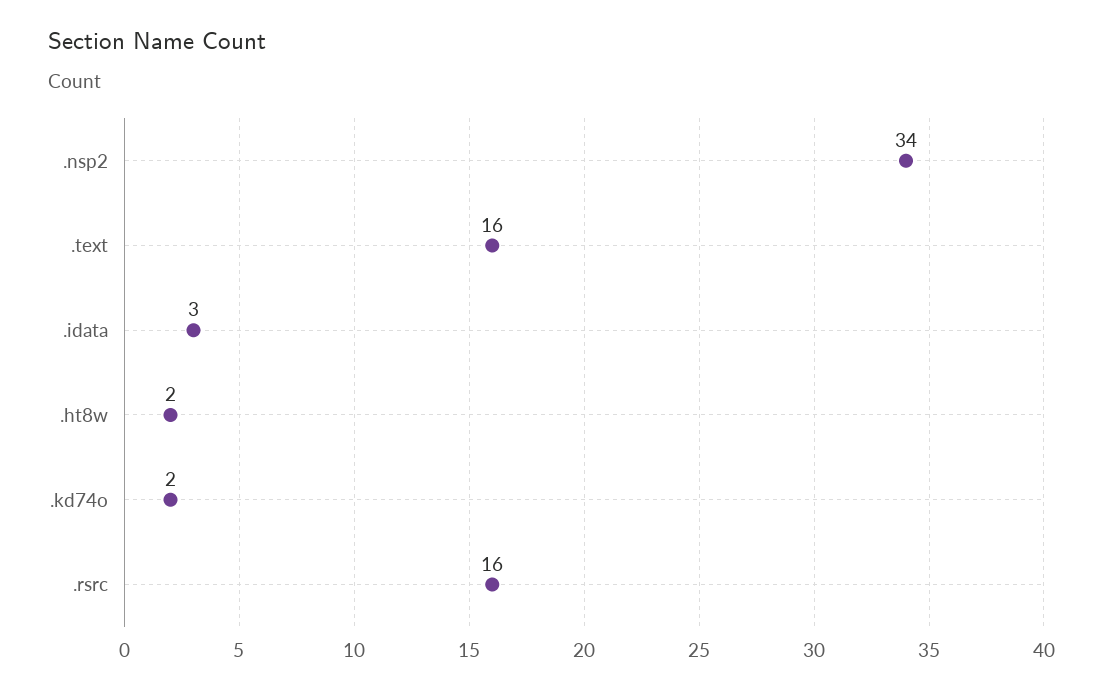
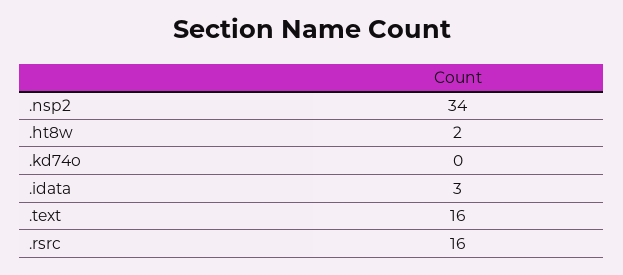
.kd74o: 2 -> 0

